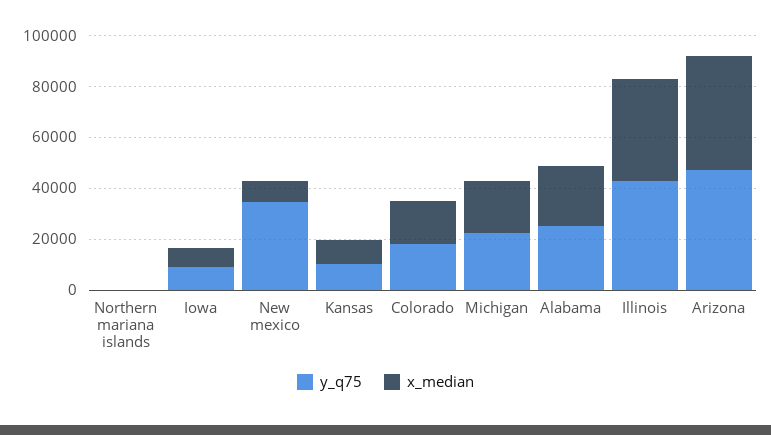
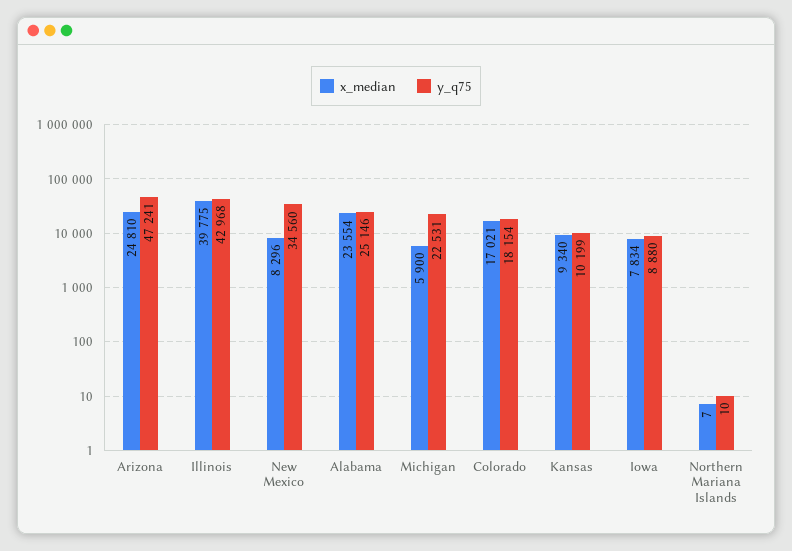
x_median, Michigan: 20000 -> 5900
x_median, Arizona: 45000 -> 24810

